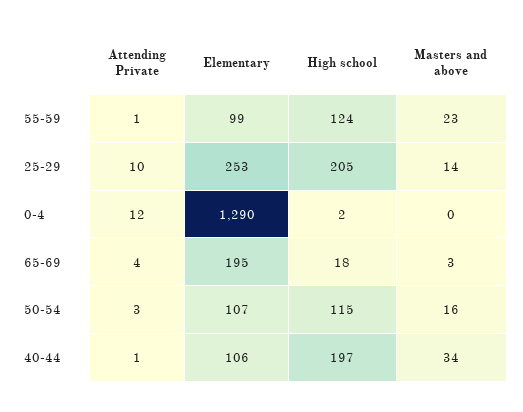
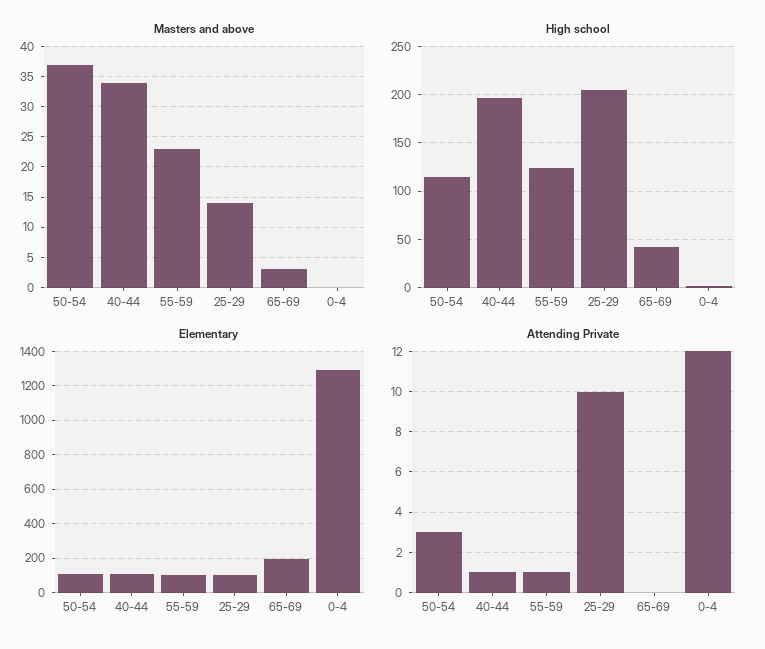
Elementary, 25-29: 253 -> 100
Attending Private, 65-69: 4 -> 0
High school, 65-69: 18 -> 40
Masters and above, 50-54: 16 -> 37

